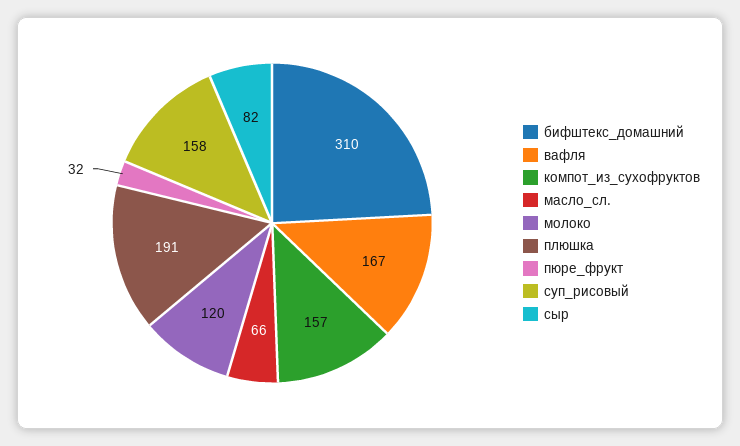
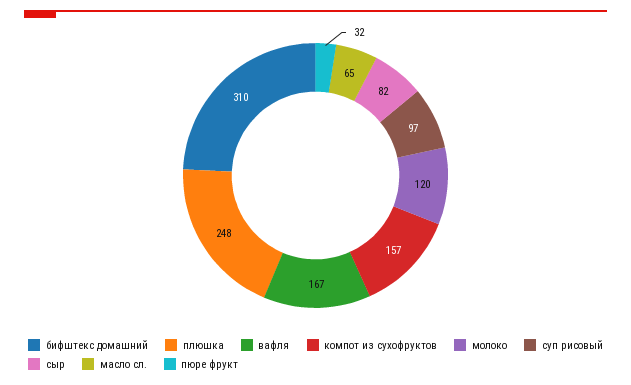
масло_сл.: 66 -> 65
плюшка: 191 -> 248
суп_рисовый: 158 -> 97

